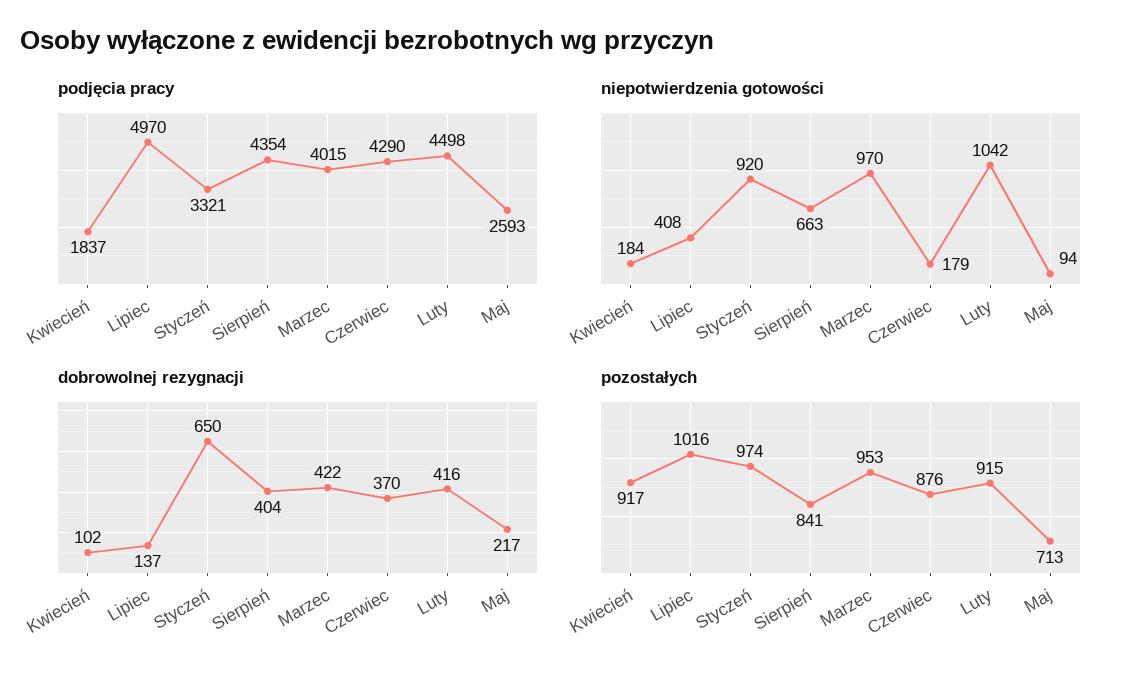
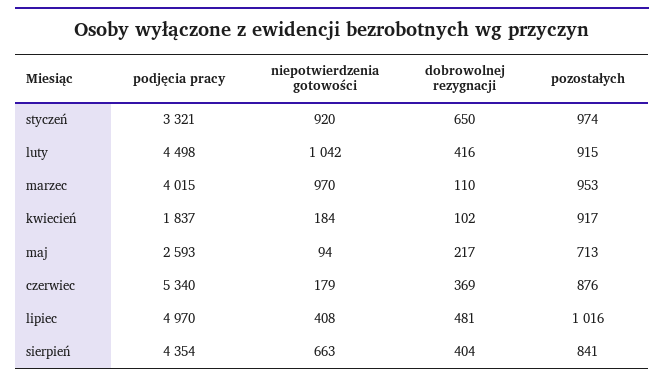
podjęcia pracy, Czerwiec: 4290 -> 5340
dobrowolnej rezygnacji, Lipiec: 137 -> 481
dobrowolnej rezygnacji, Marzec: 422 -> 110
dobrowolnej rezygnacji, Czerwiec: 370 -> 369

